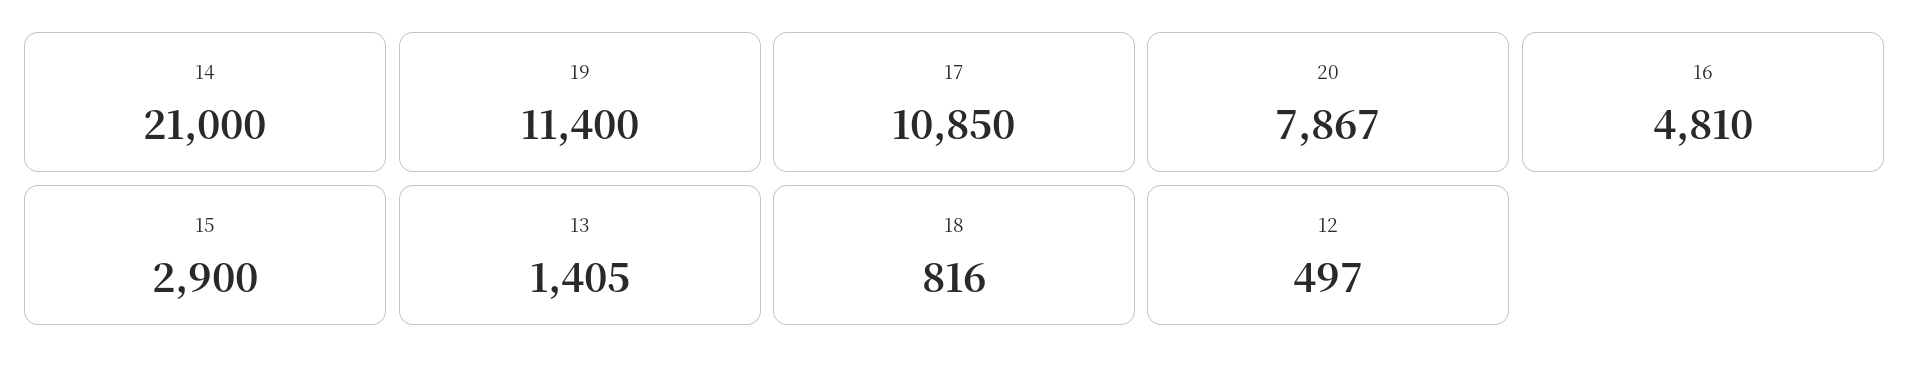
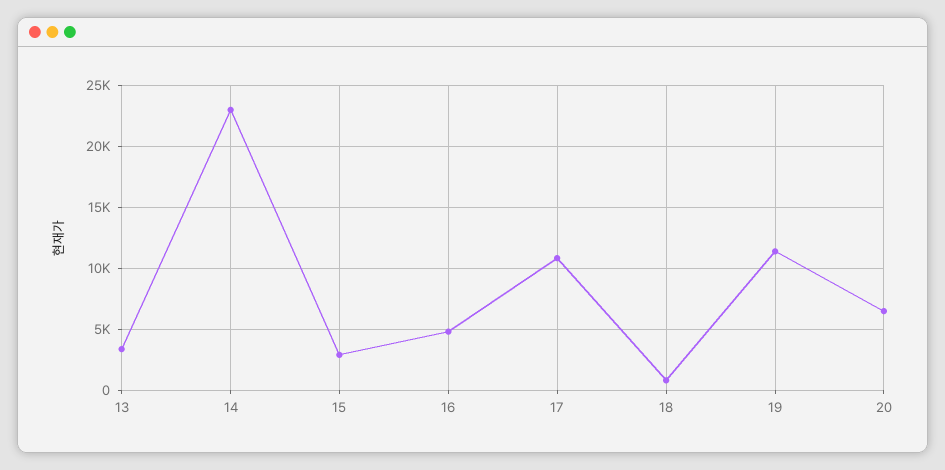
14: 21000 -> 23000
20: 7867 -> 6500
13: 1405 -> 3500
12: 497 -> none

